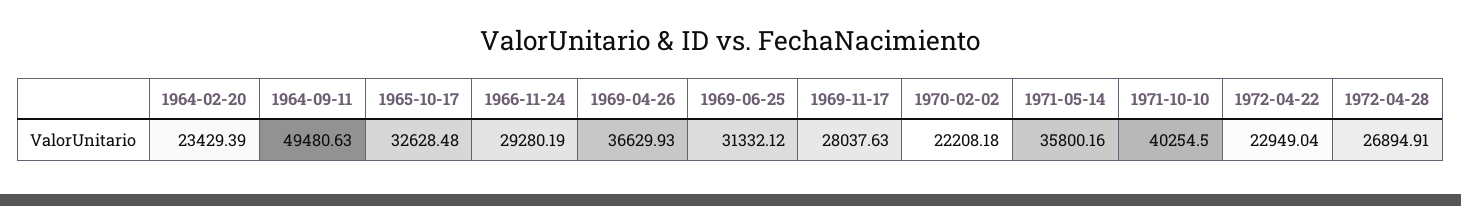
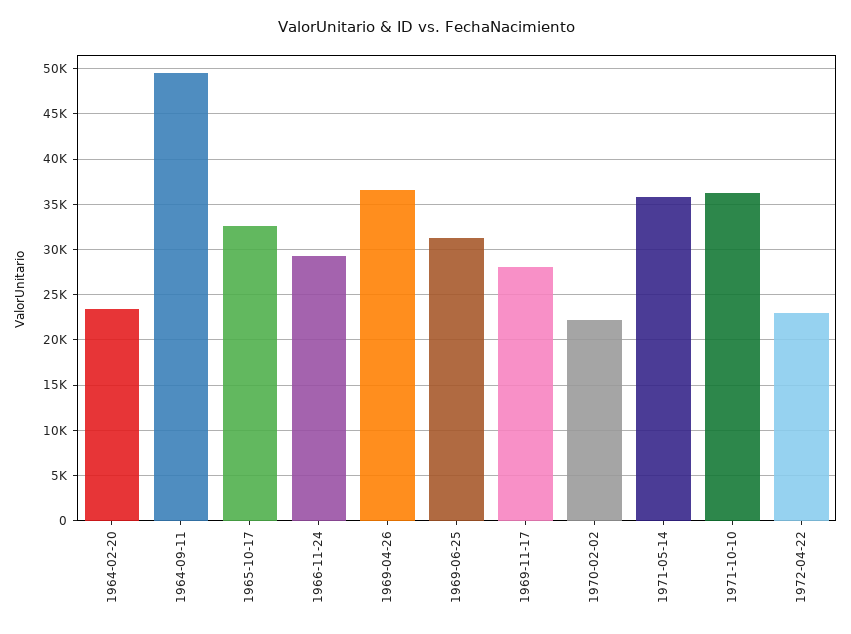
1971-10-10: 40254.5 -> 36000
1972-04-28: 26894.91 -> none

